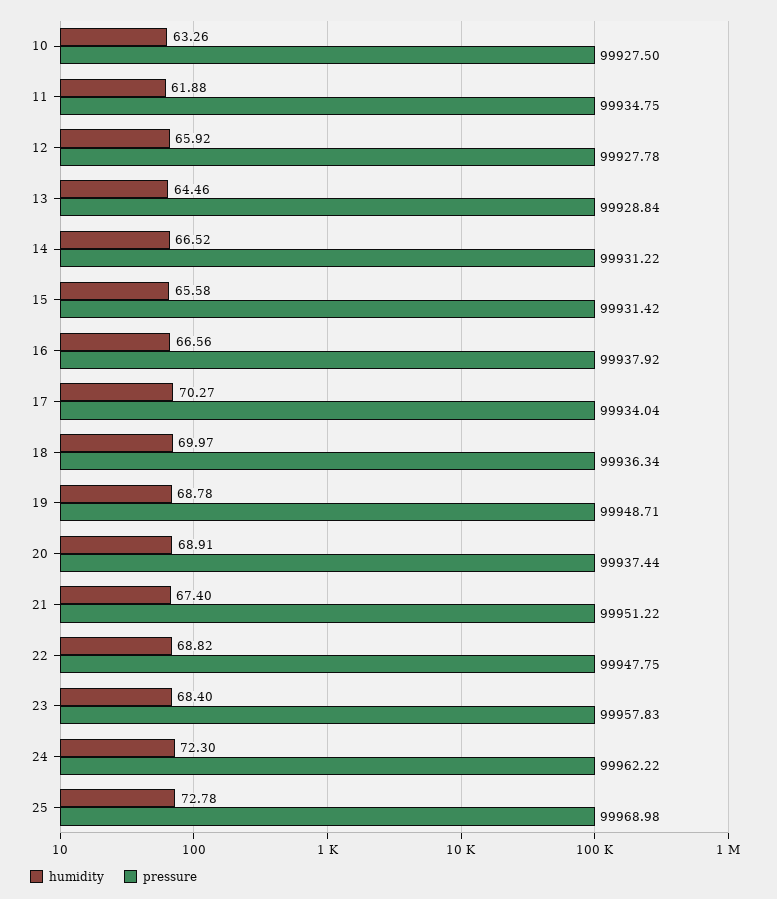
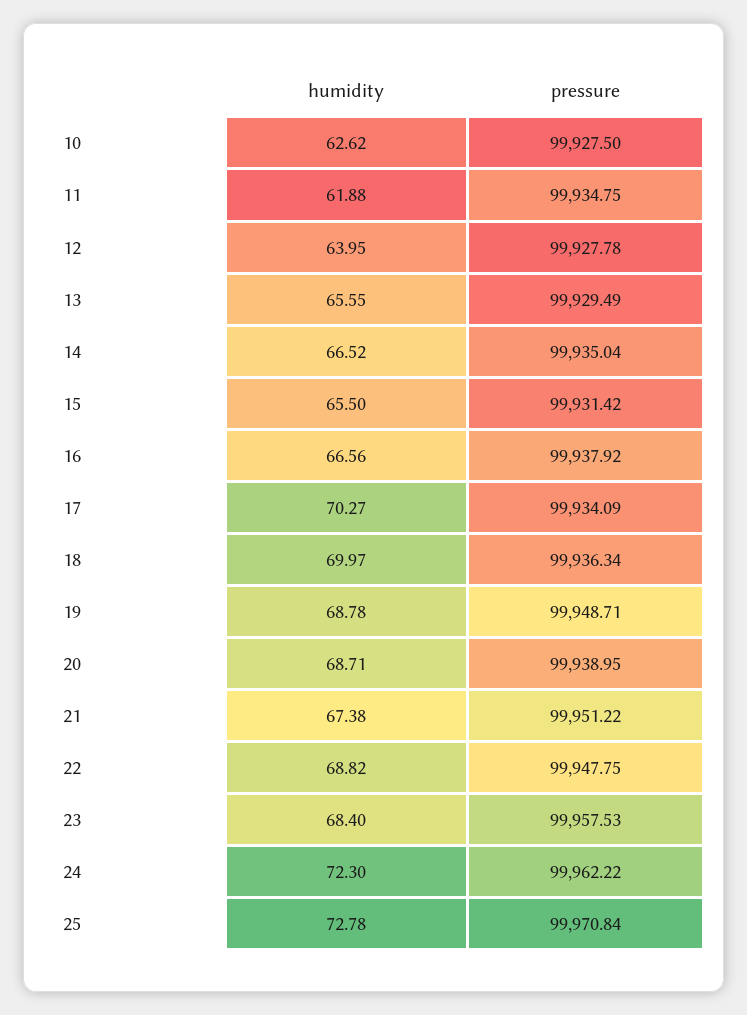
humidity, 10: 63.26 -> 62.62
humidity, 12: 65.92 -> 63.95
humidity, 13: 64.46 -> 65.55
pressure, 13: 99928.84 -> 99929.49
pressure, 14: 99931.22 -> 99935.04
humidity, 15: 65.58 -> 65.5
pressure, 17: 99934.04 -> 99934.09
humidity, 20: 68.91 -> 68.71
pressure, 20: 99937.44 -> 99938.95
humidity, 21: 67.4 -> 67.38
pressure, 23: 99957.83 -> 99957.53
pressure, 25: 99968.98 -> 99970.84

